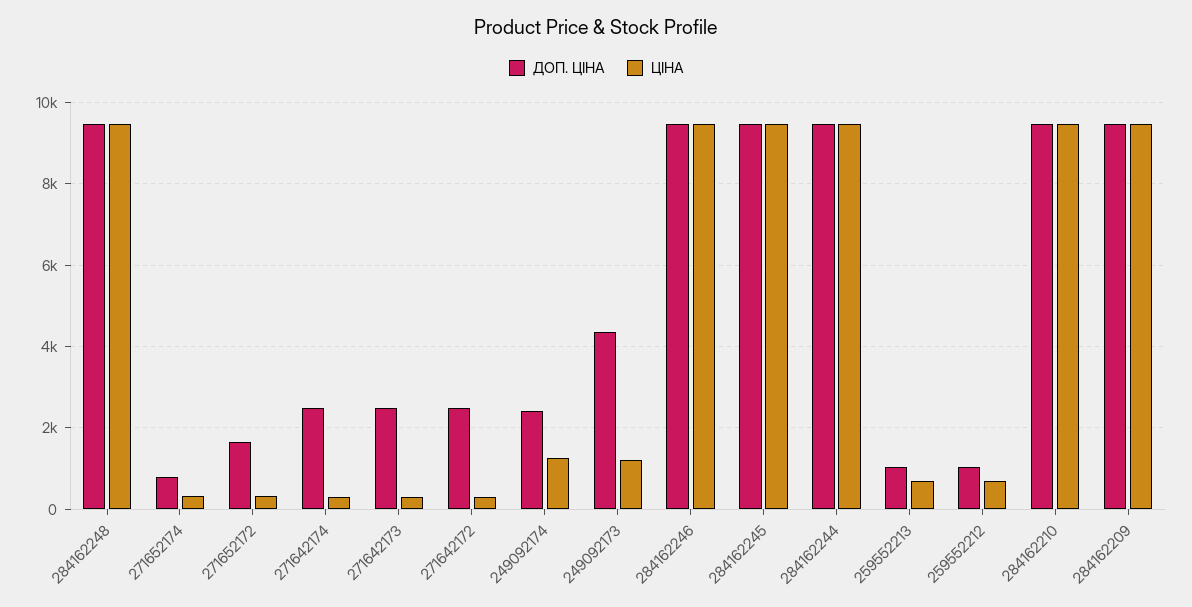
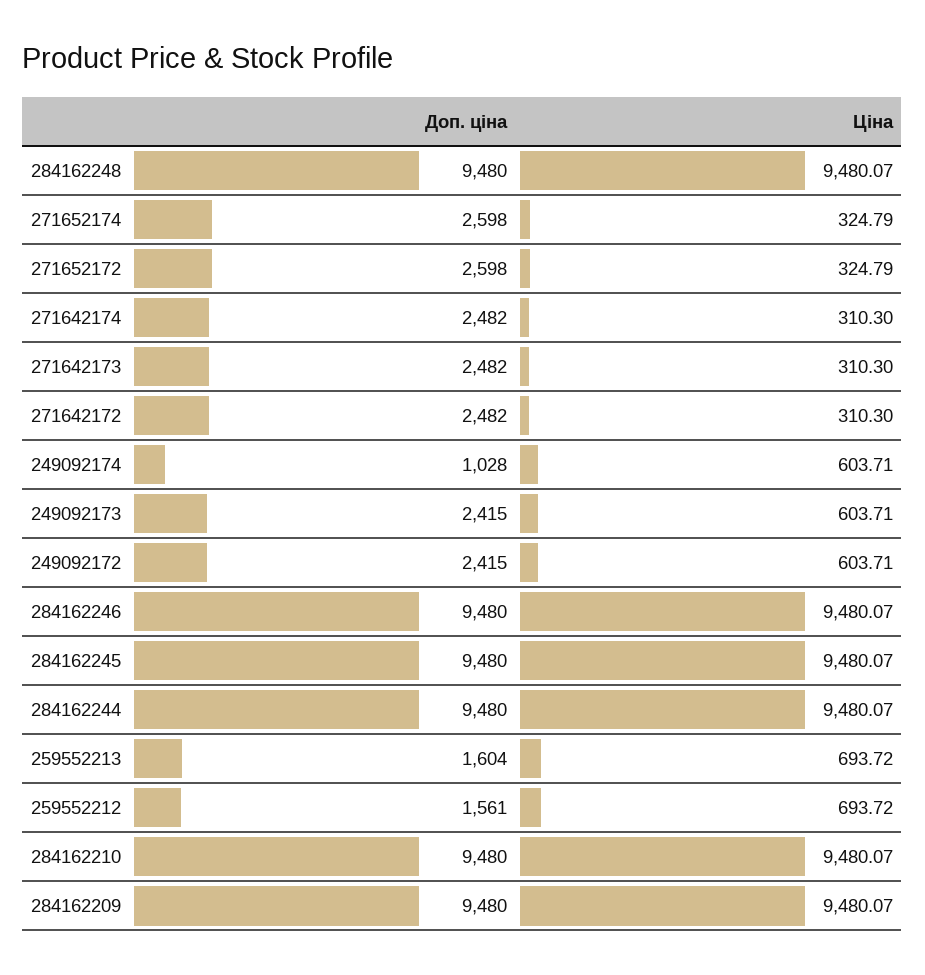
ДОП. ЦІНА, 271652174: 800 -> 2598
ДОП. ЦІНА, 271652172: 1600 -> 2598
ДОП. ЦІНА, 249092174: 2400 -> 1028
ЦІНА, 249092174: 1200 -> 603.71
ДОП. ЦІНА, 249092173: 4400 -> 2415
ЦІНА, 249092173: 1200 -> 603.71
ДОП. ЦІНА, 259552213: 1000 -> 1604
ДОП. ЦІНА, 259552212: 1000 -> 1561
ДОП. ЦІНА, 249092172: none -> 2415
ЦІНА, 249092172: none -> 603.71

